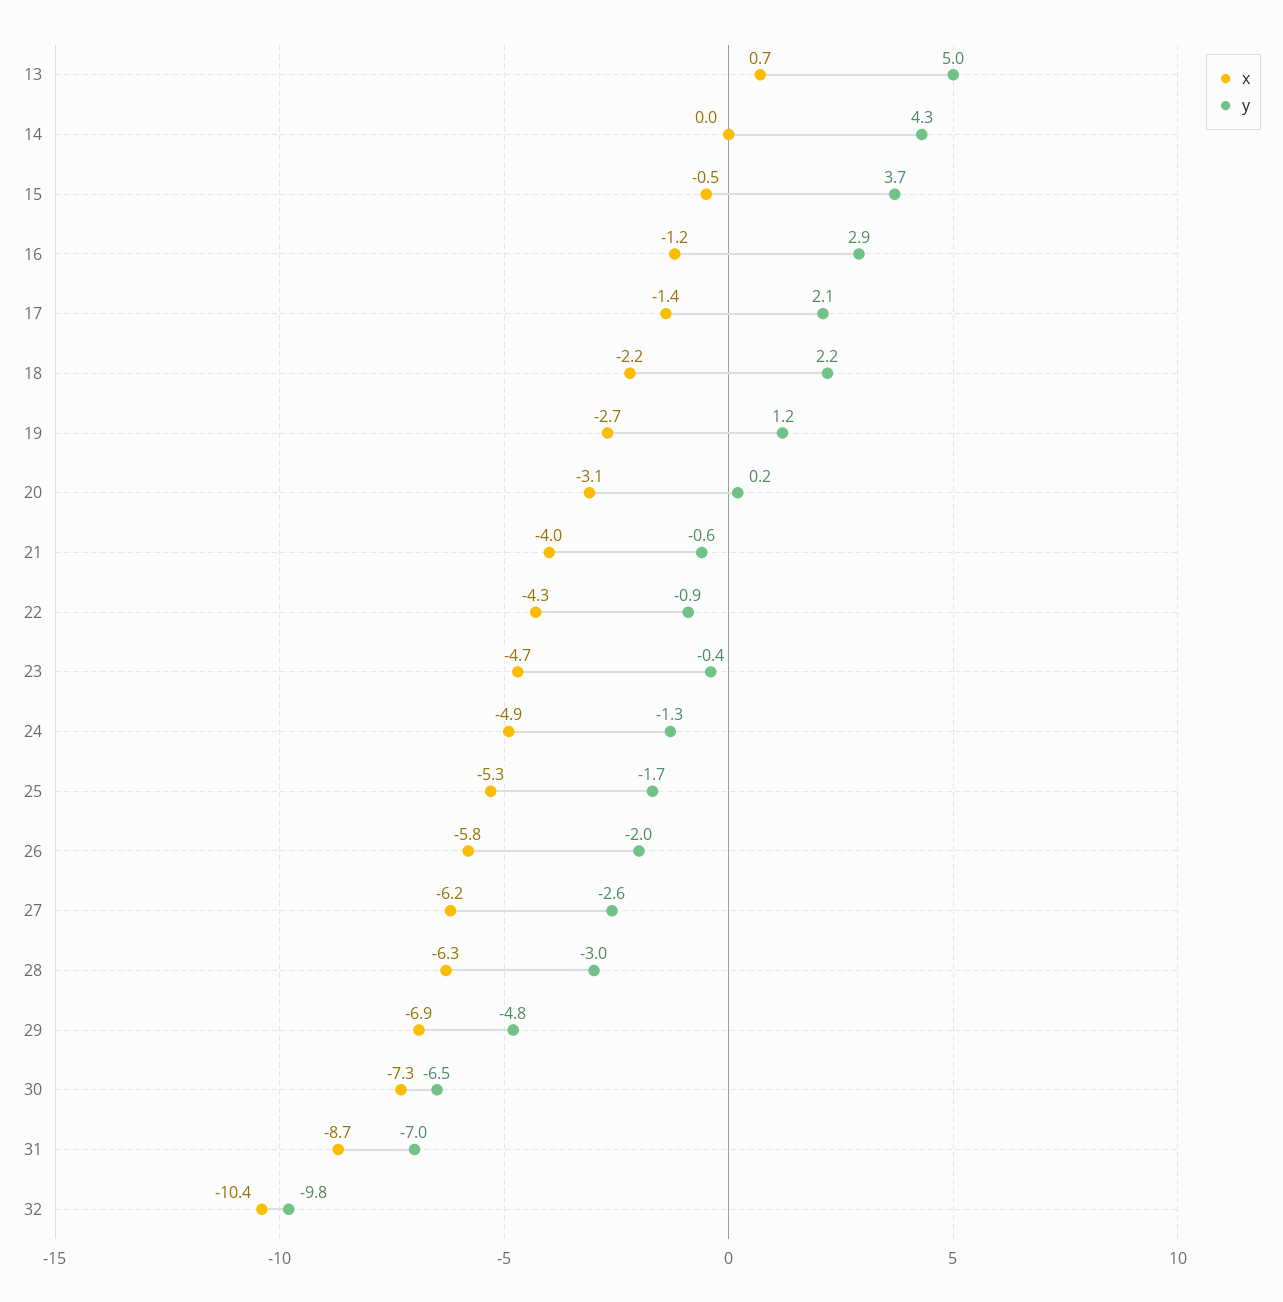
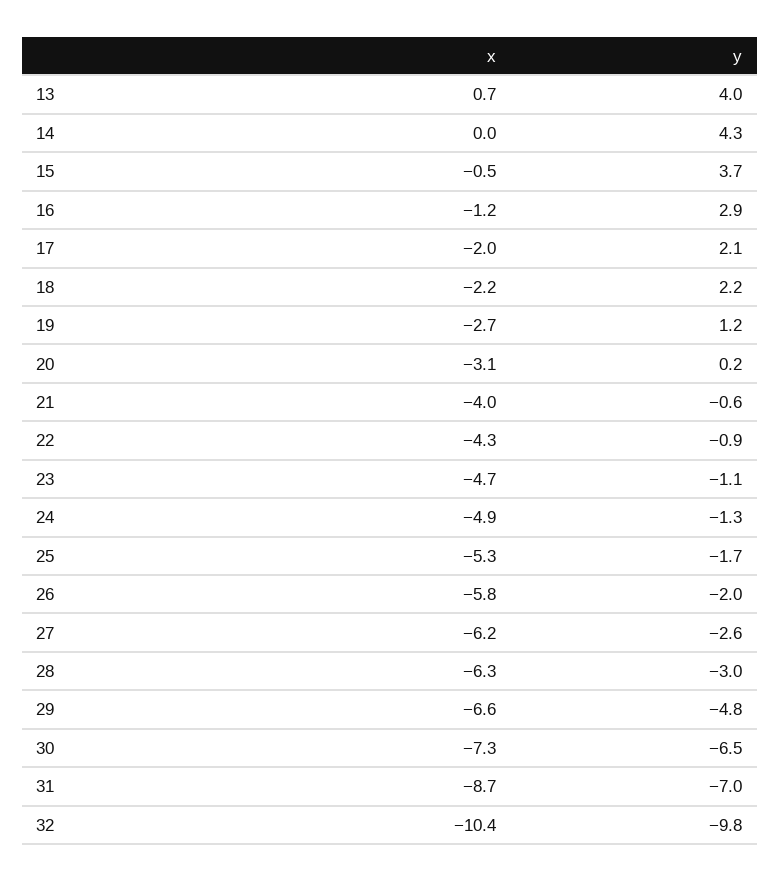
y, 13: 5 -> 4
x, 17: -1.4 -> -2
y, 23: -0.4 -> -1.1
x, 29: -6.9 -> -6.6

